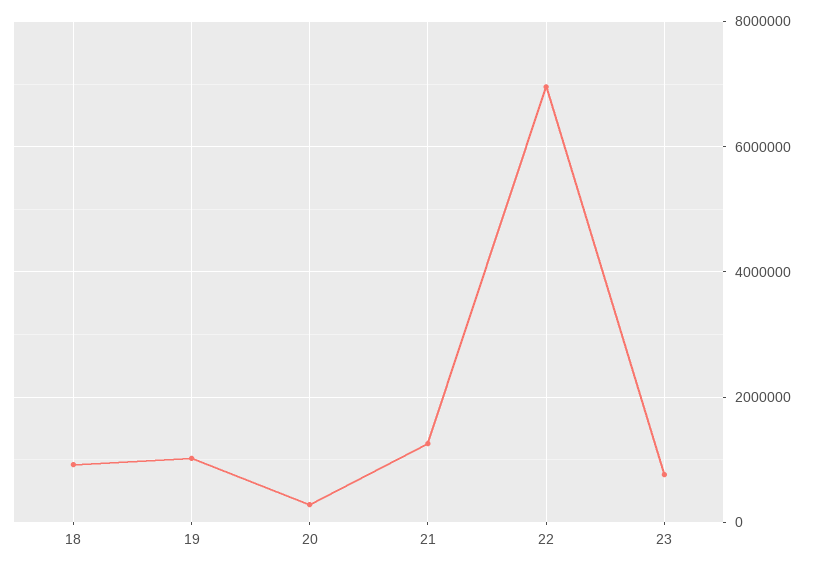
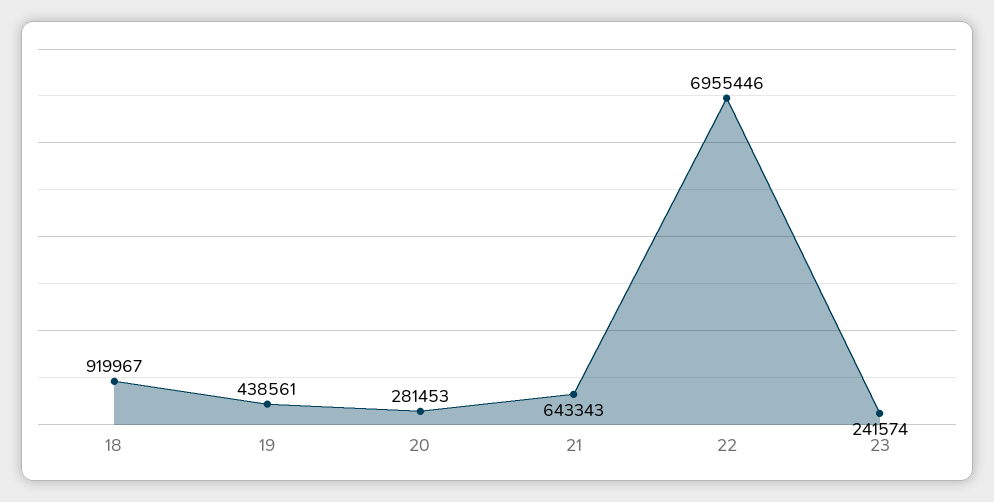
19: 1000000 -> 438561
21: 1200000 -> 643343
23: 800000 -> 241574

